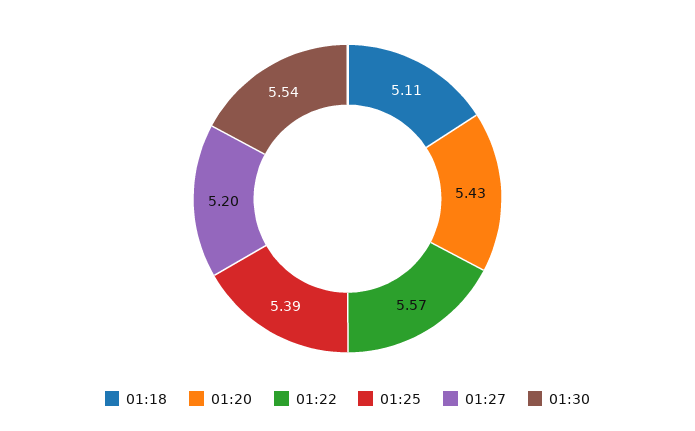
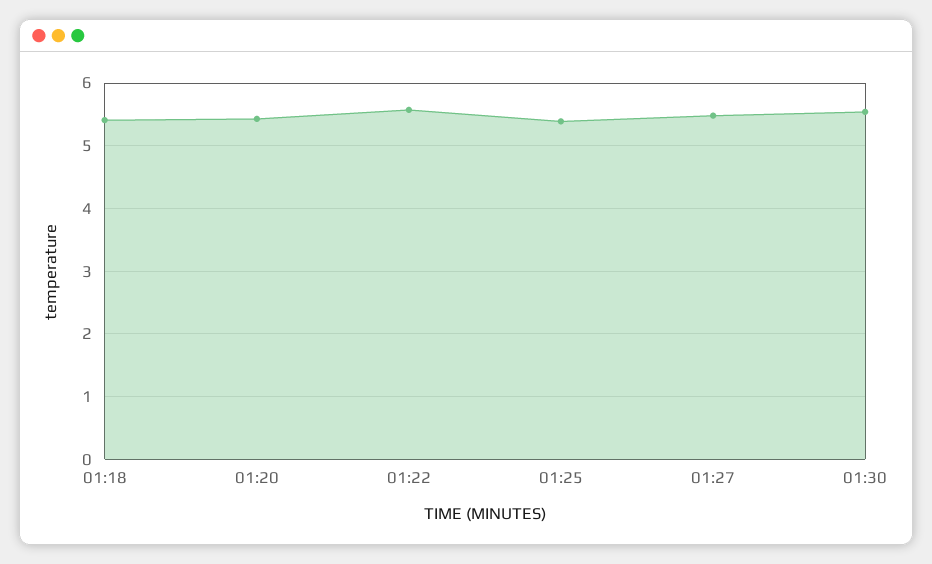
01:18: 5.11 -> 5.4
01:27: 5.2 -> 5.5

